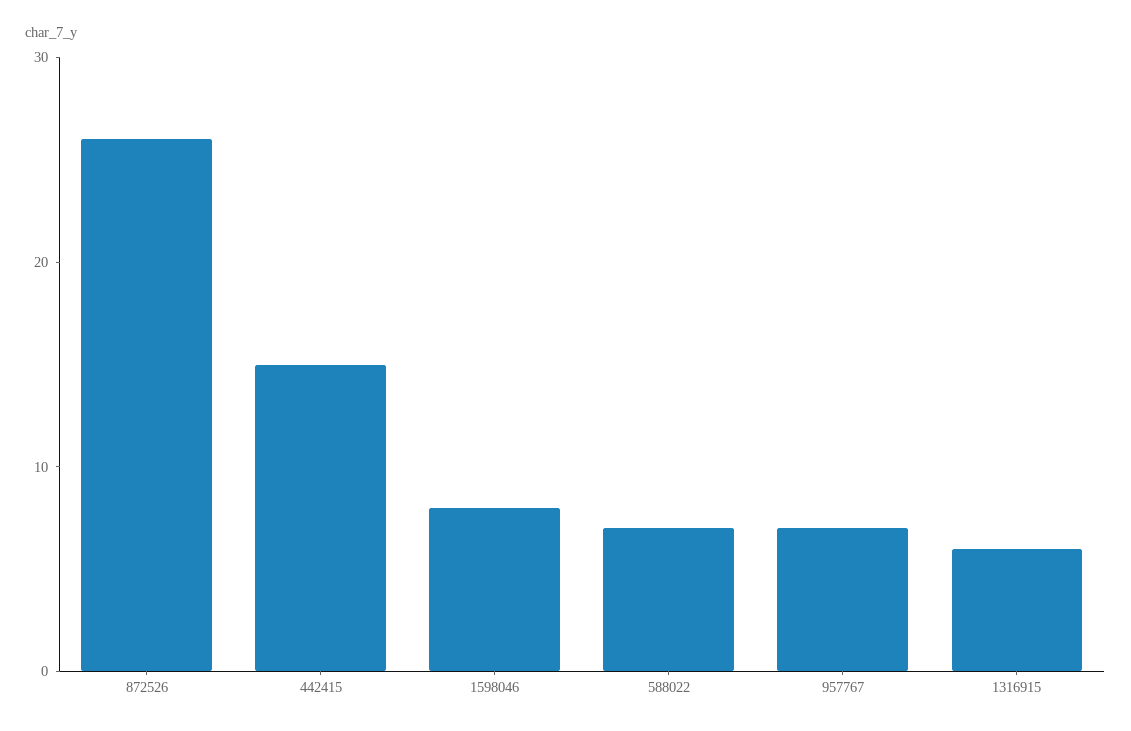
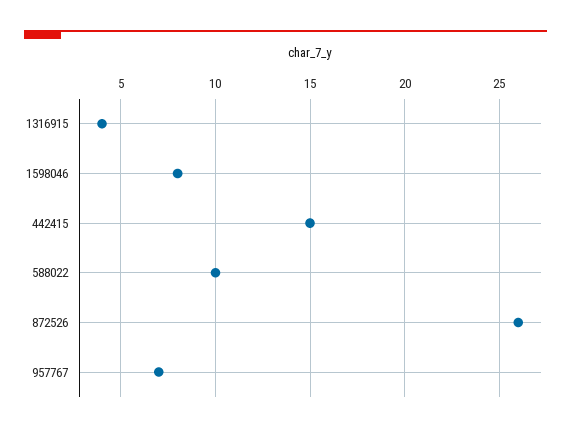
588022: 7 -> 10
1316915: 6 -> 4

